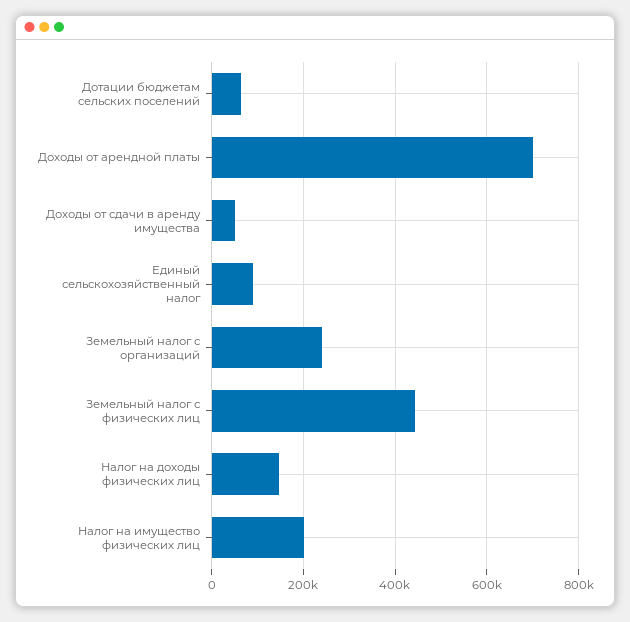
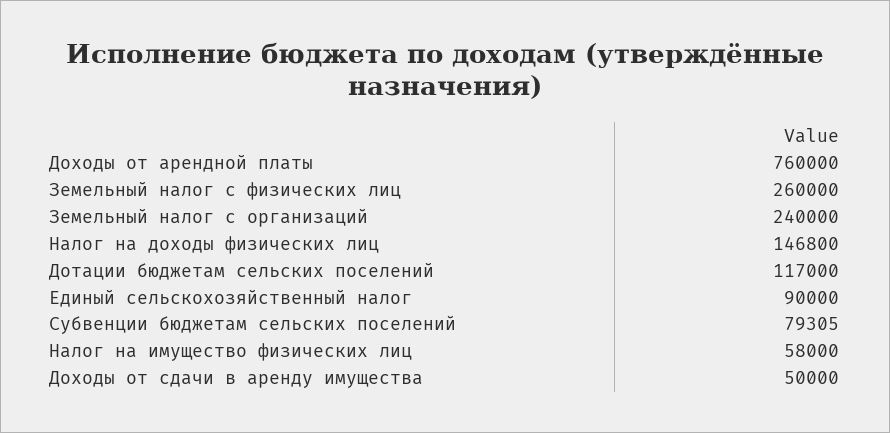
Дотации бюджетам сельских поселений: 60000 -> 117000
Доходы от арендной платы: 700000 -> 760000
Земельный налог с физических лиц: 440000 -> 260000
Налог на имущество физических лиц: 200000 -> 58000
Субвенции бюджетам сельских поселений: none -> 79305

